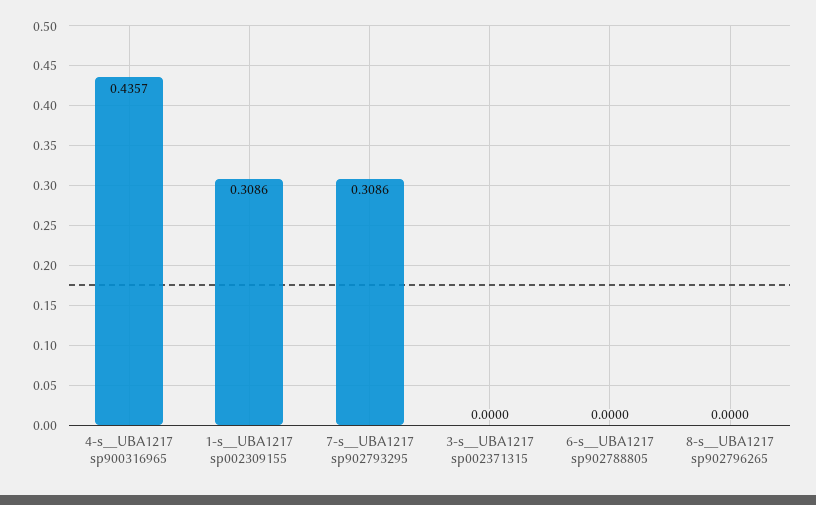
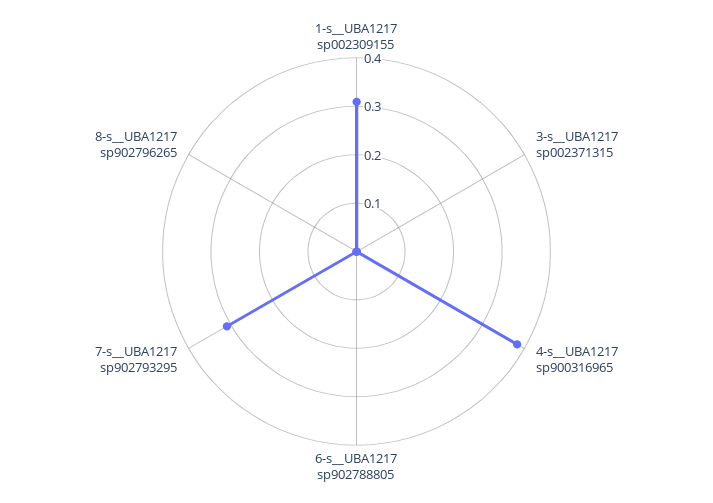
4-s__UBA1217 sp900316965: 0.4357 -> 0.38

